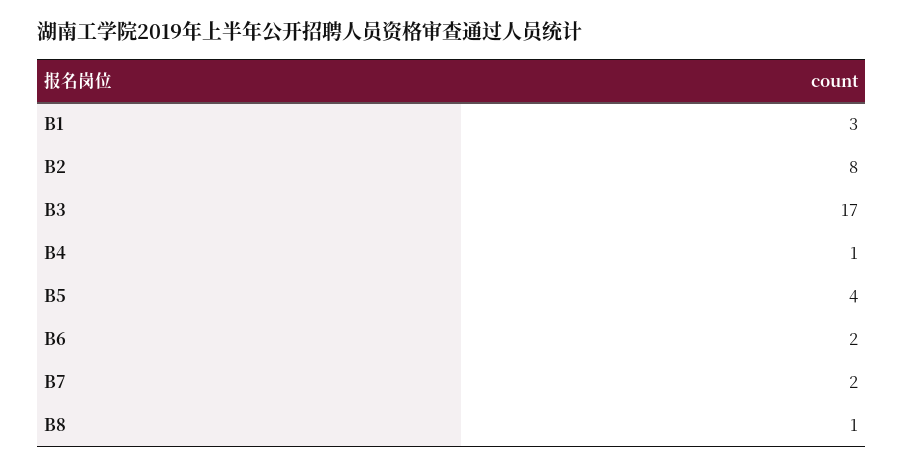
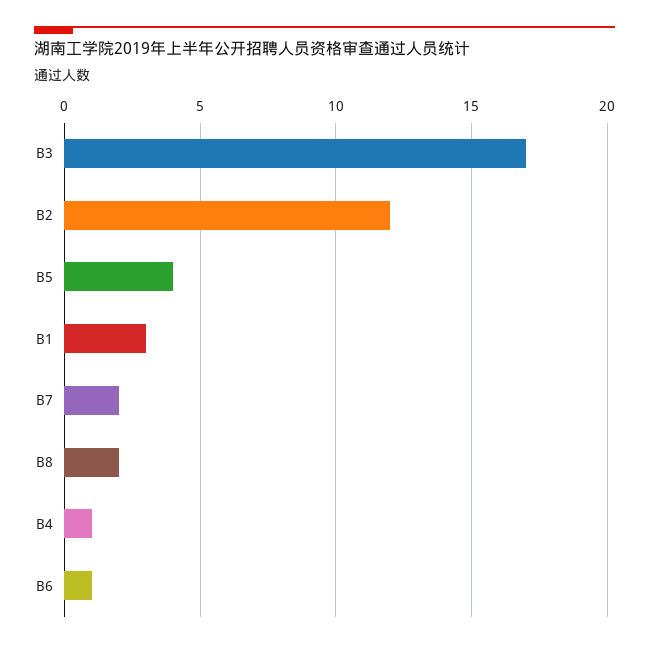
B2: 8 -> 12
B6: 2 -> 1
B8: 1 -> 2

